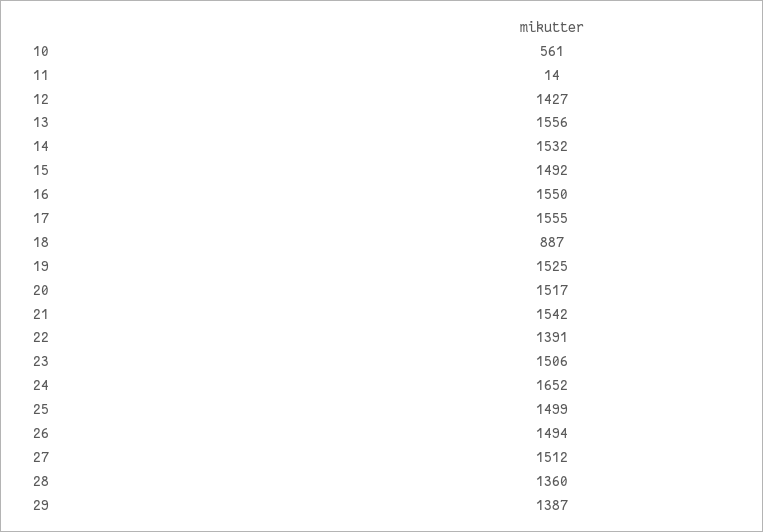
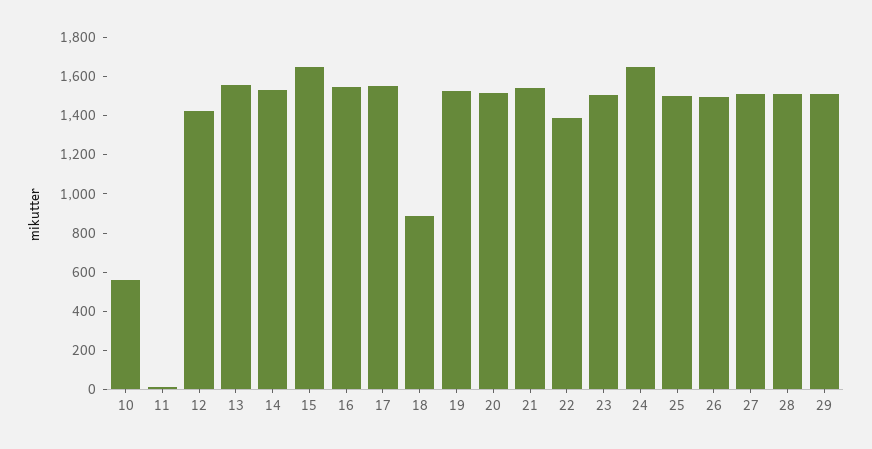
15: 1492 -> 1650
28: 1360 -> 1500
29: 1387 -> 1500

